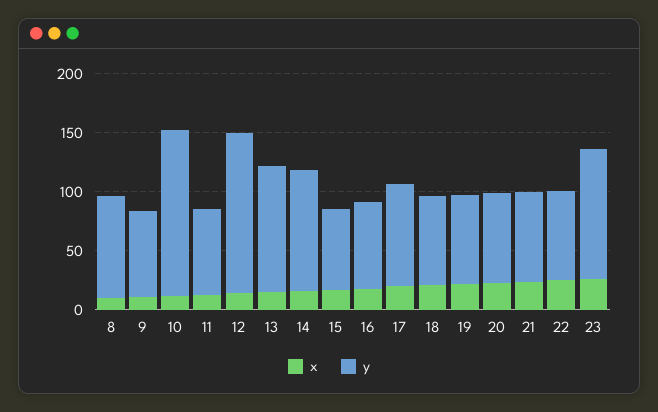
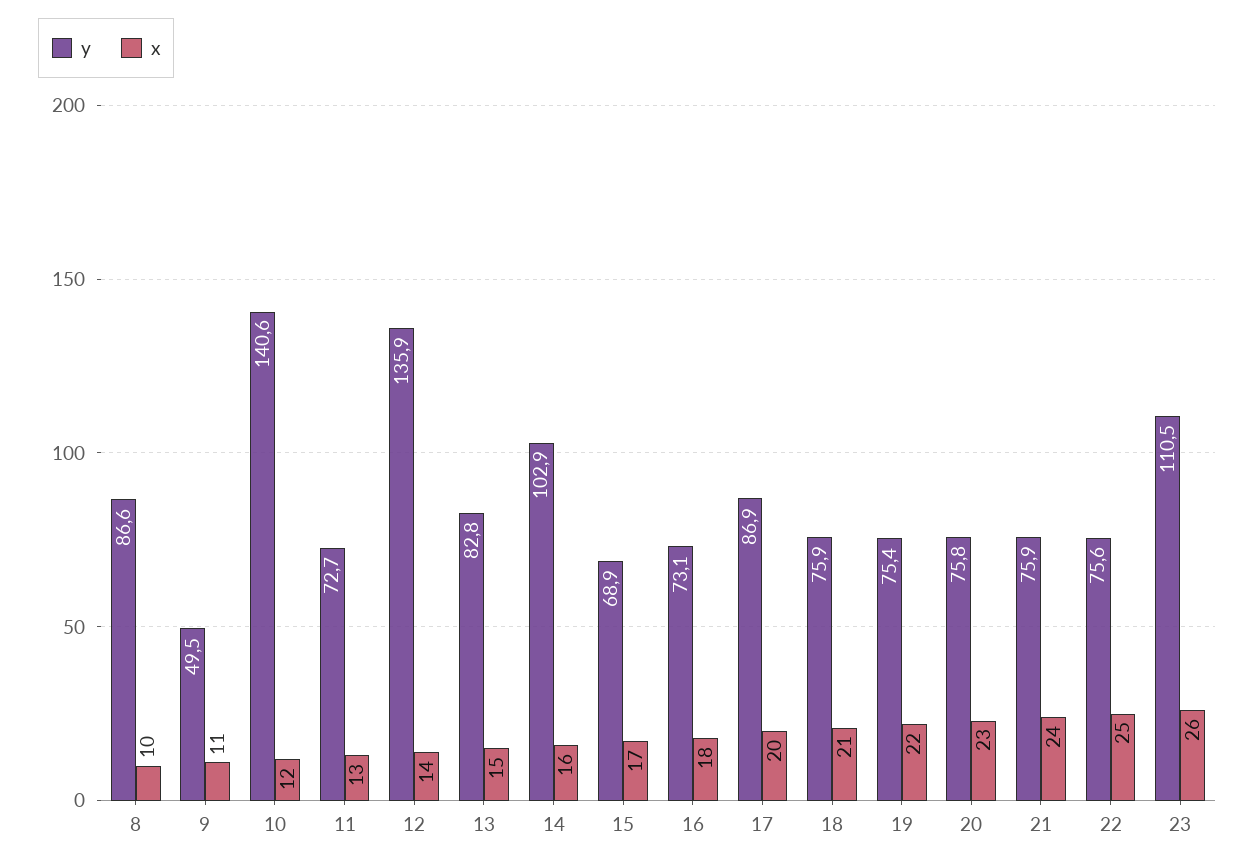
y, 9: 70 -> 49.5
y, 13: 110 -> 82.8

